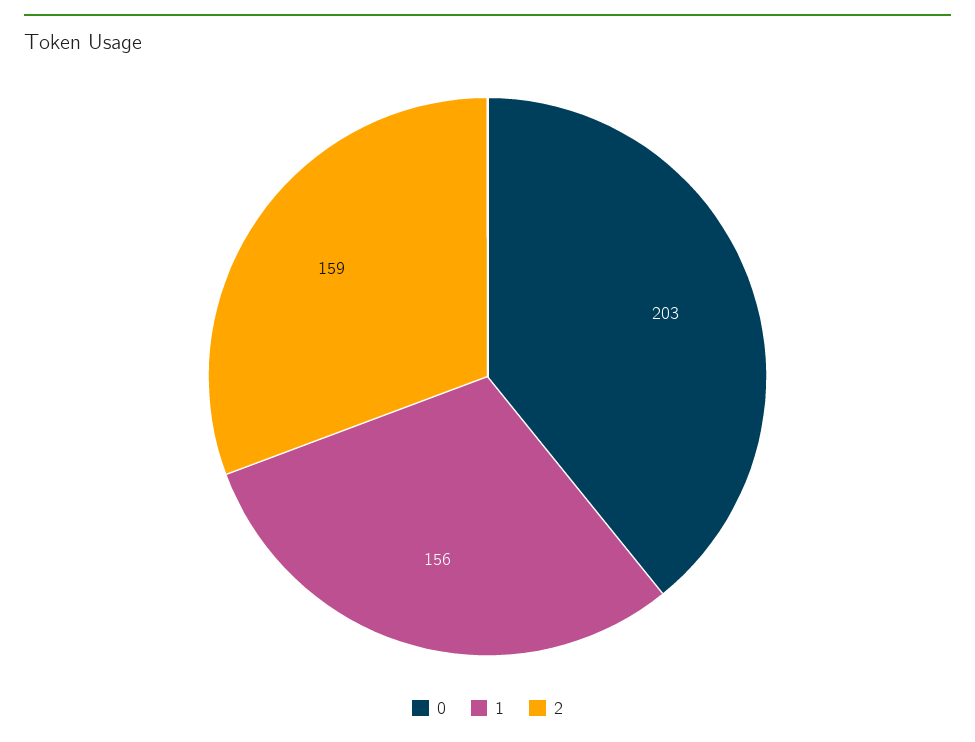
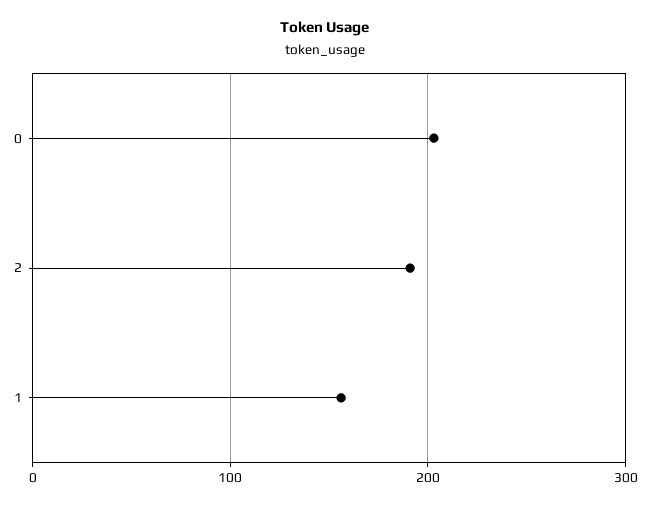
2: 159 -> 190

